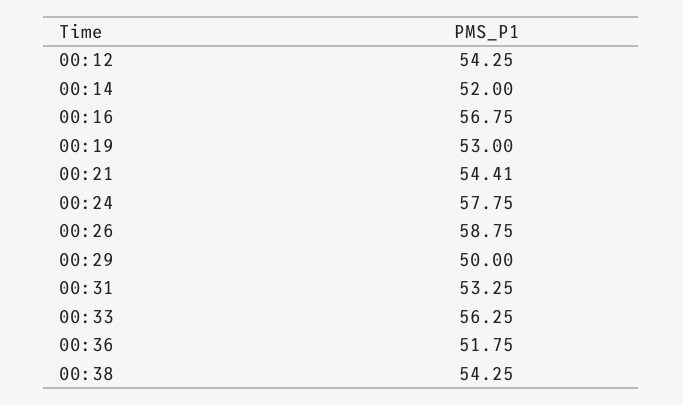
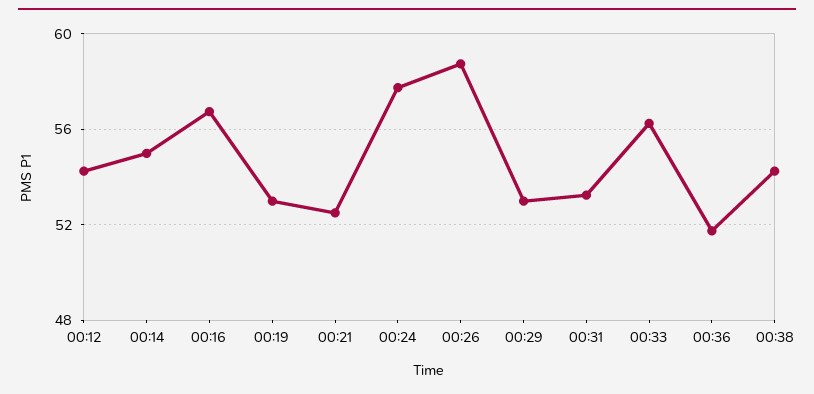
00:14: 52 -> 55
00:21: 54.41 -> 52.5
00:29: 50 -> 53

